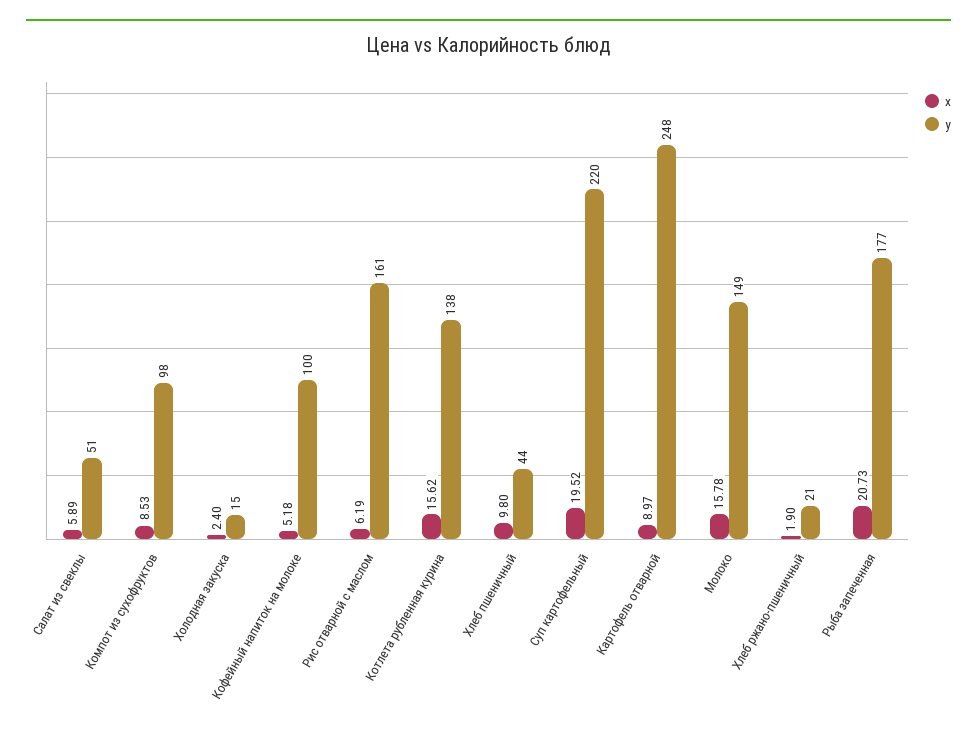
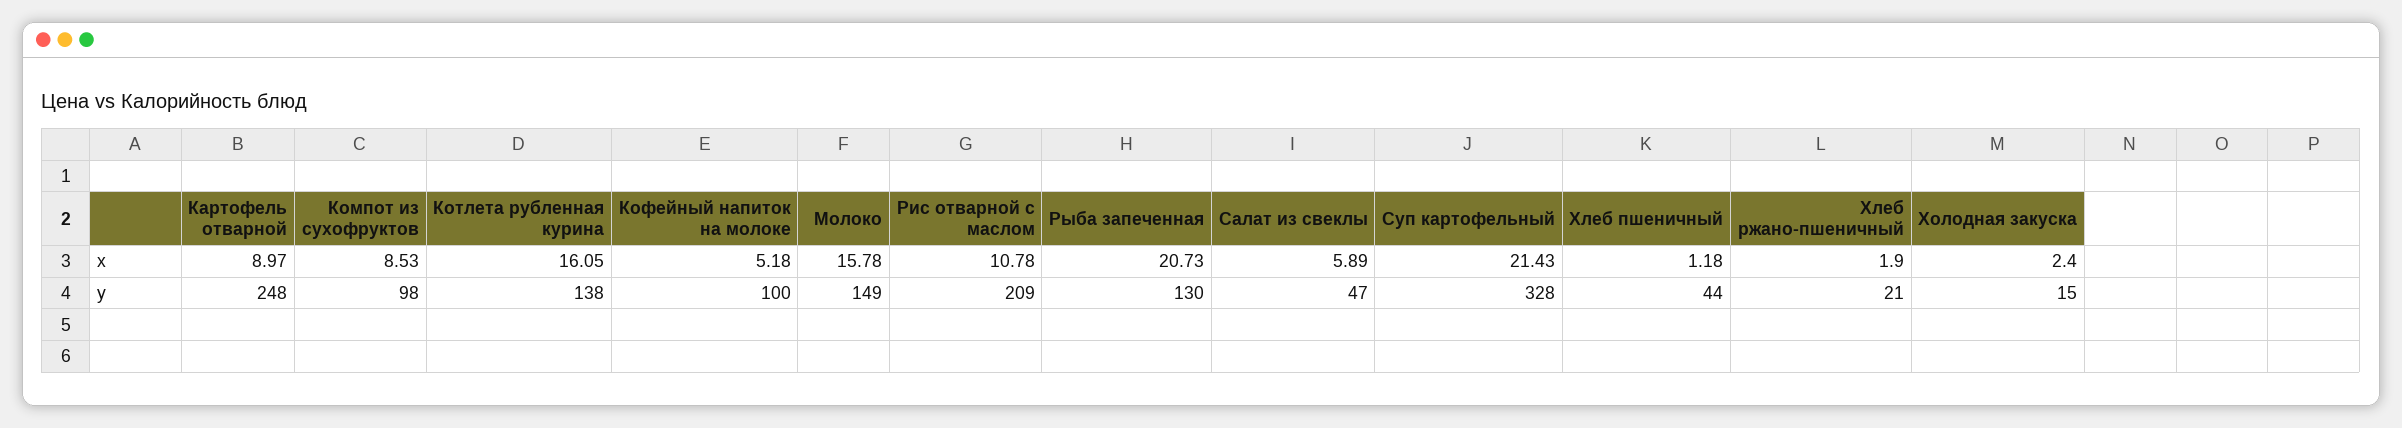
y, Салат из свеклы: 51 -> 47
x, Рис отварной с маслом: 6.19 -> 10.78
y, Рис отварной с маслом: 161 -> 209
x, Котлета рубленная курина: 15.62 -> 16.05
x, Хлеб пшеничный: 9.8 -> 1.18
x, Суп картофельный: 19.52 -> 21.43
y, Суп картофельный: 220 -> 328
y, Рыба запеченная: 177 -> 130

